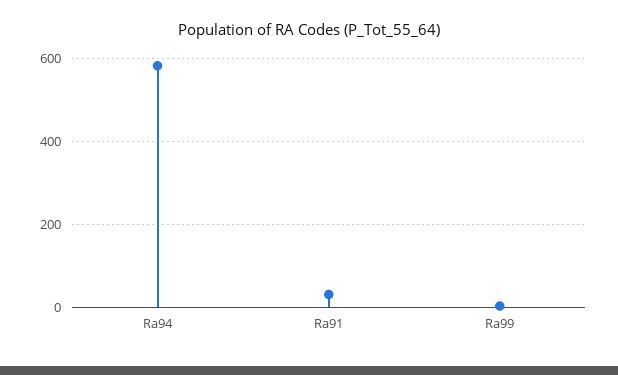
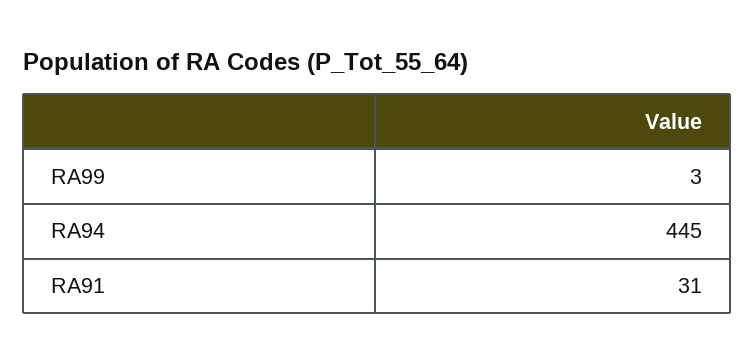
Ra94: 580 -> 445

